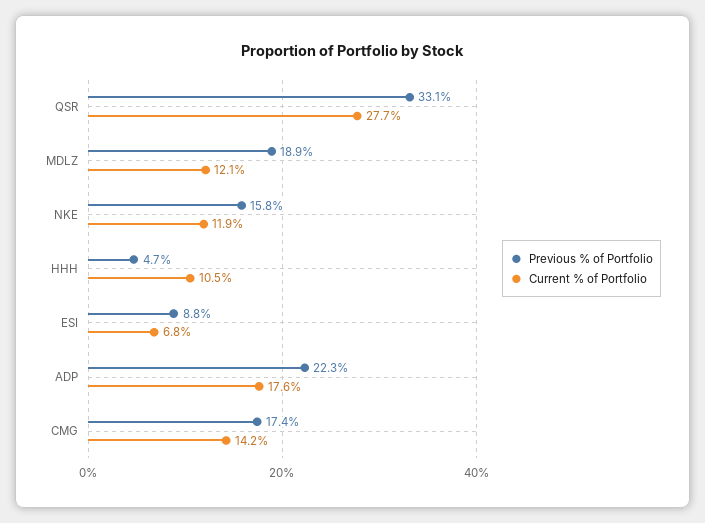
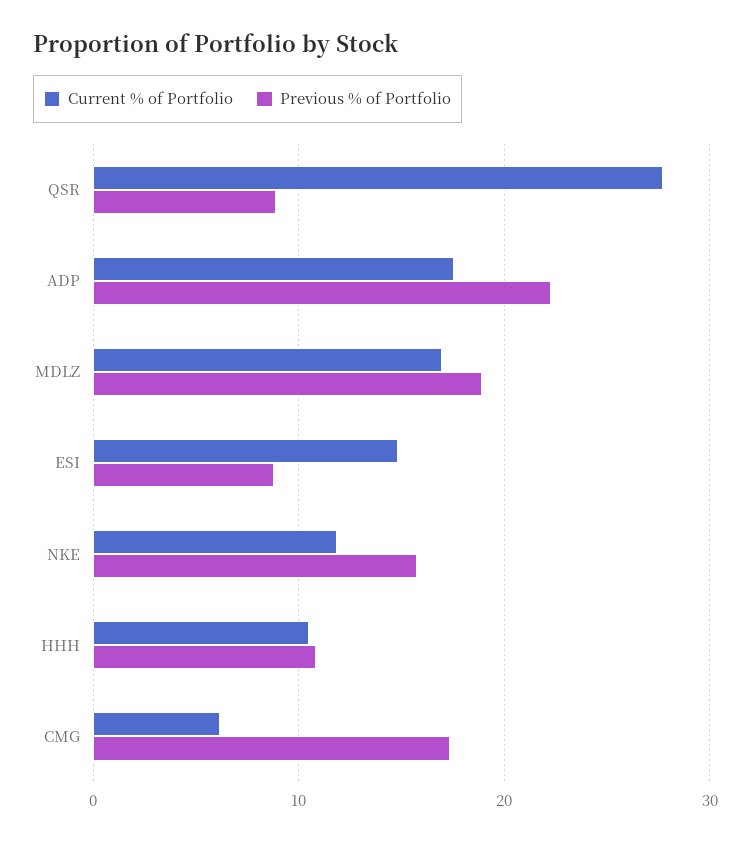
Previous % of Portfolio, QSR: 33.1 -> 9
Current % of Portfolio, MDLZ: 12.1 -> 17
Previous % of Portfolio, HHH: 4.7 -> 11
Current % of Portfolio, ESI: 6.8 -> 15
Current % of Portfolio, CMG: 14.2 -> 6

